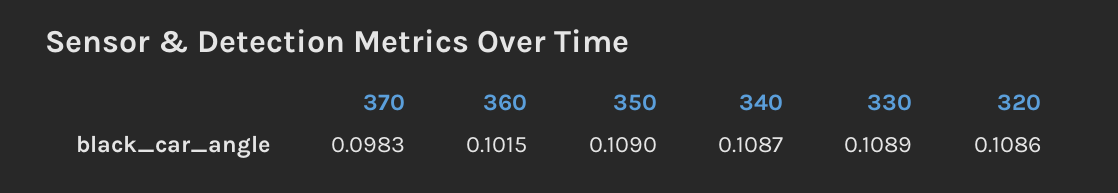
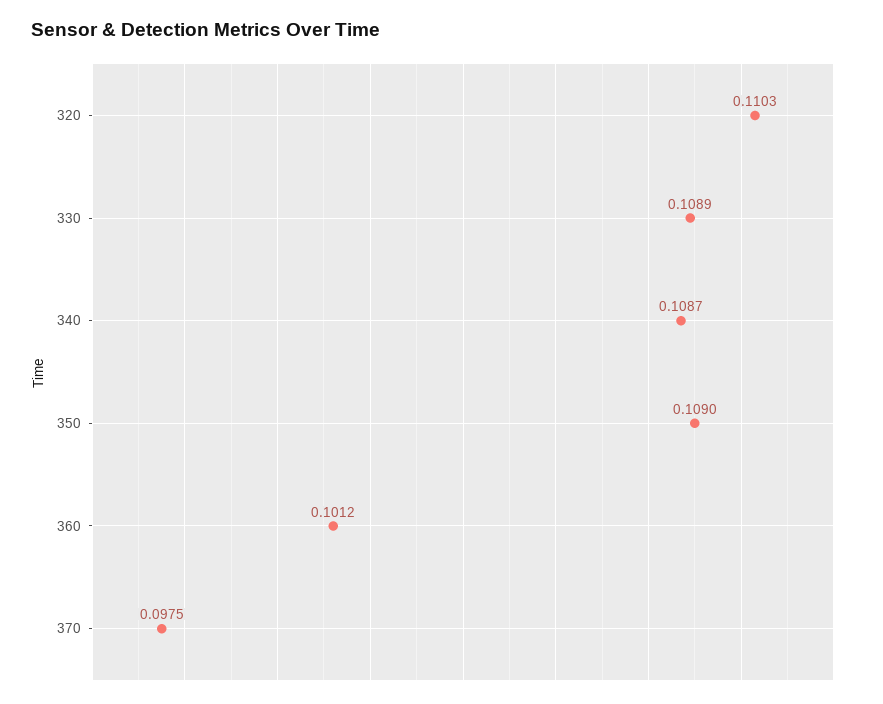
370: 0.0983 -> 0.0975
360: 0.1015 -> 0.1012
320: 0.1086 -> 0.1103

